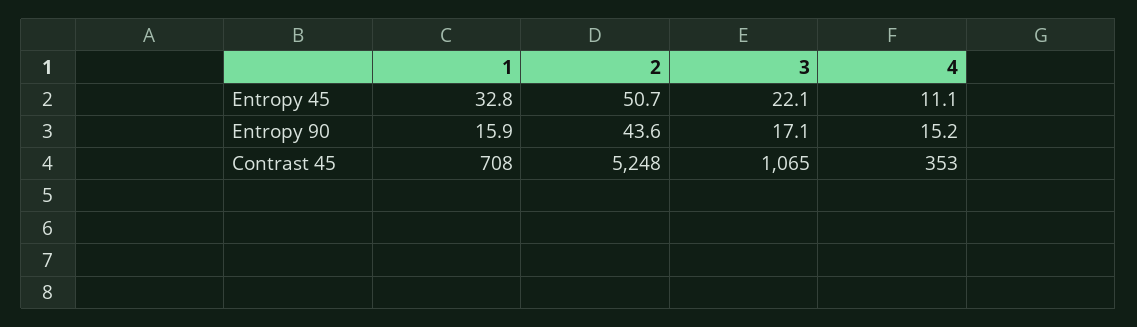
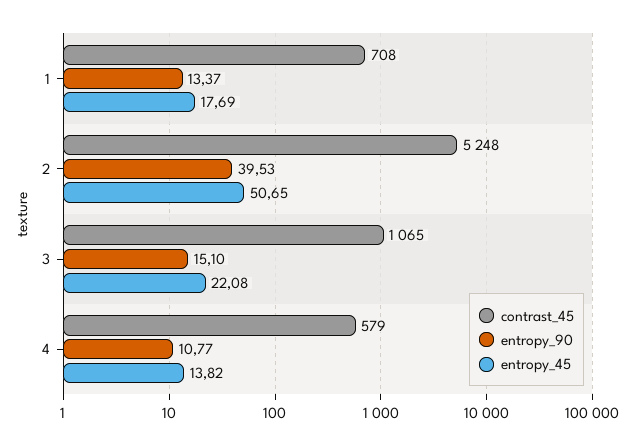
Entropy 45, 1: 32.8 -> 17.69
Entropy 45, 4: 11.1 -> 13.82
Entropy 90, 1: 15.9 -> 13.37
Entropy 90, 2: 43.6 -> 39.53
Entropy 90, 3: 17.1 -> 15.1
Entropy 90, 4: 15.2 -> 10.77
Contrast 45, 4: 353 -> 579

